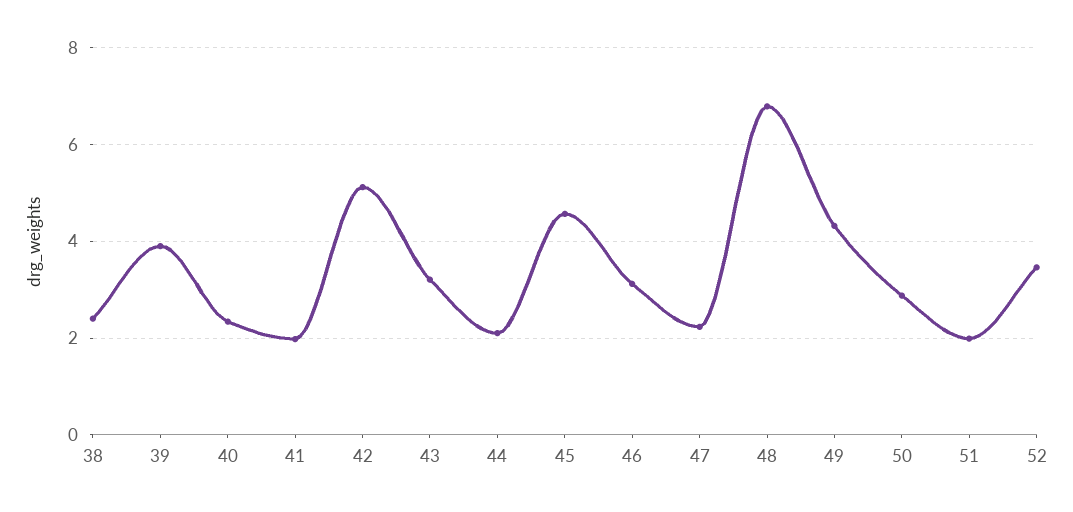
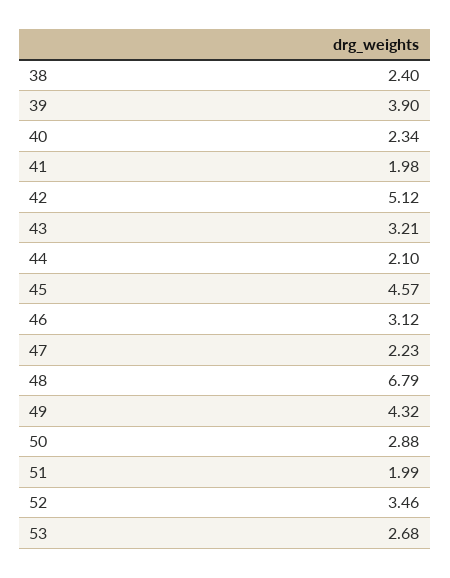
53: none -> 2.68

